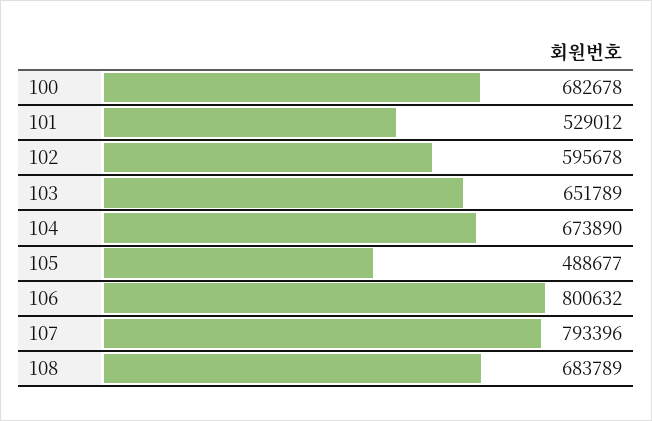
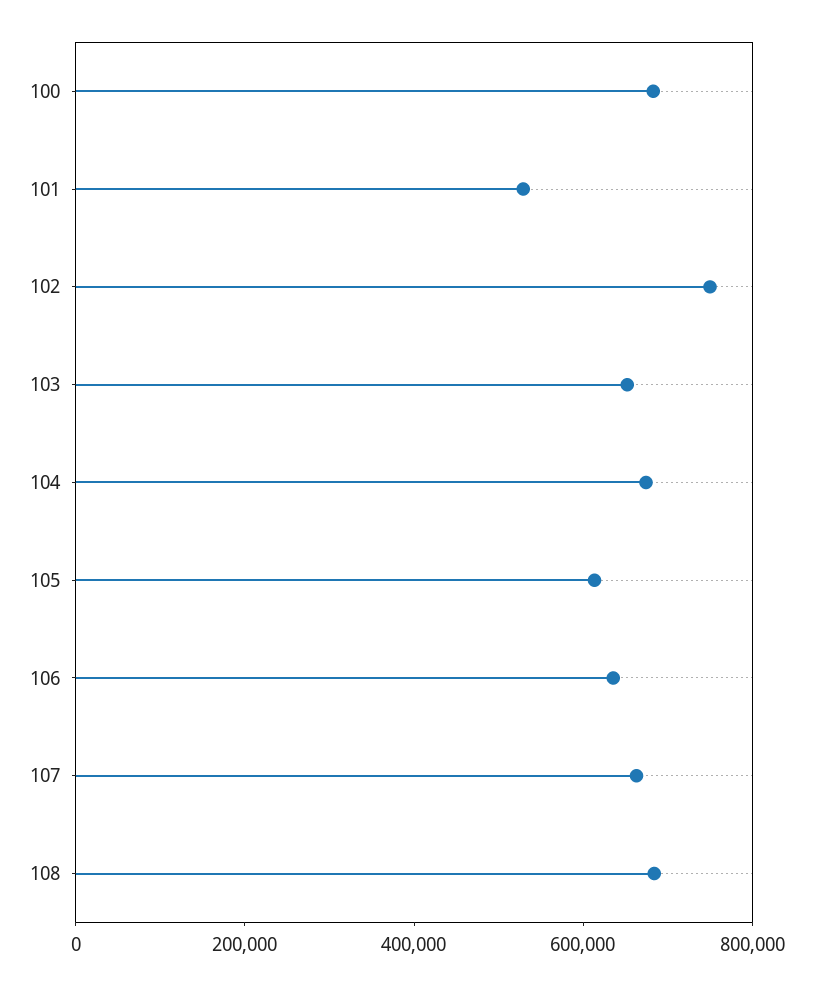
102: 595678 -> 750000
105: 488677 -> 600000
106: 800632 -> 650000
107: 793396 -> 650000

